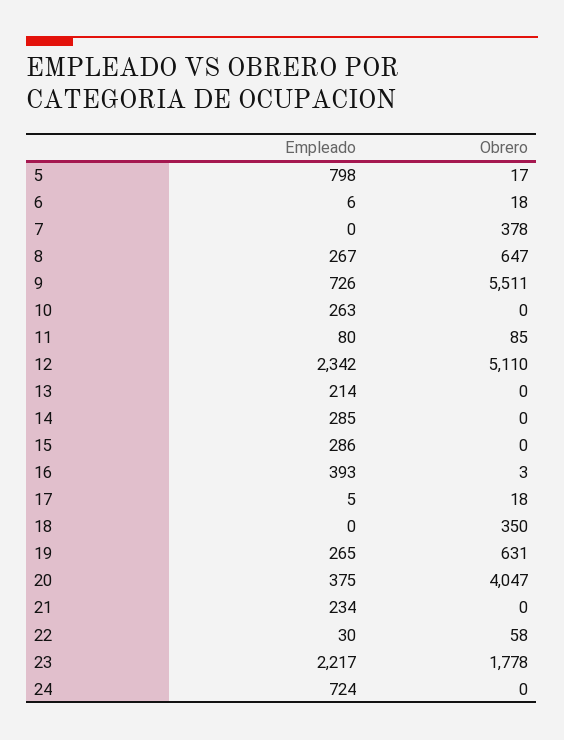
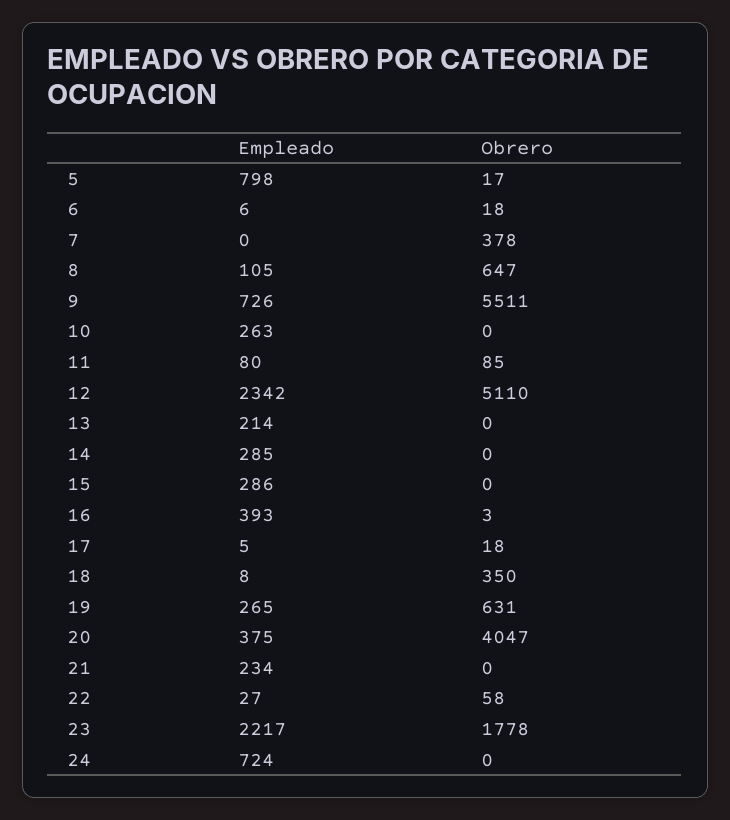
Empleado, 8: 267 -> 105
Empleado, 18: 0 -> 8
Empleado, 22: 30 -> 27

